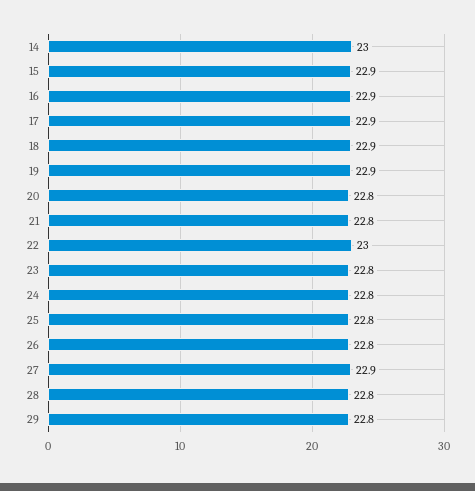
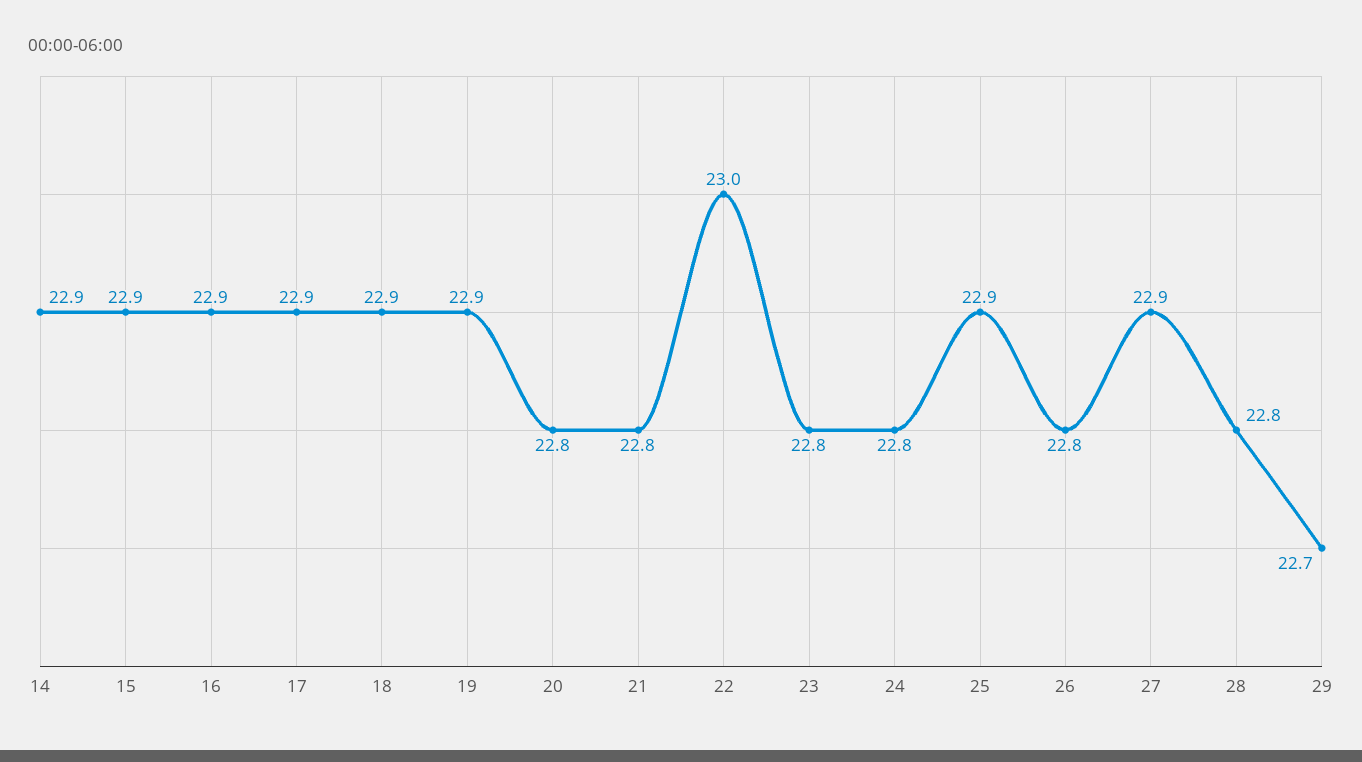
14: 23 -> 22.9
25: 22.8 -> 22.9
29: 22.8 -> 22.7

